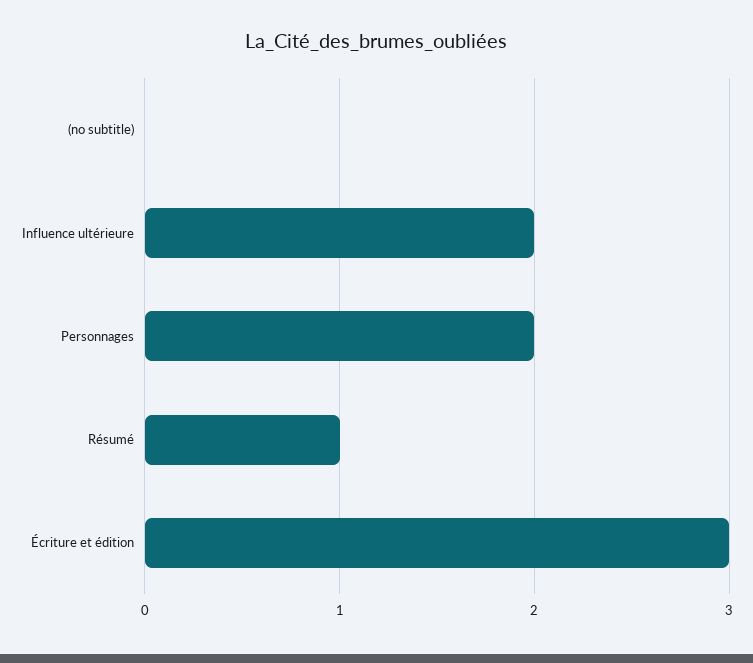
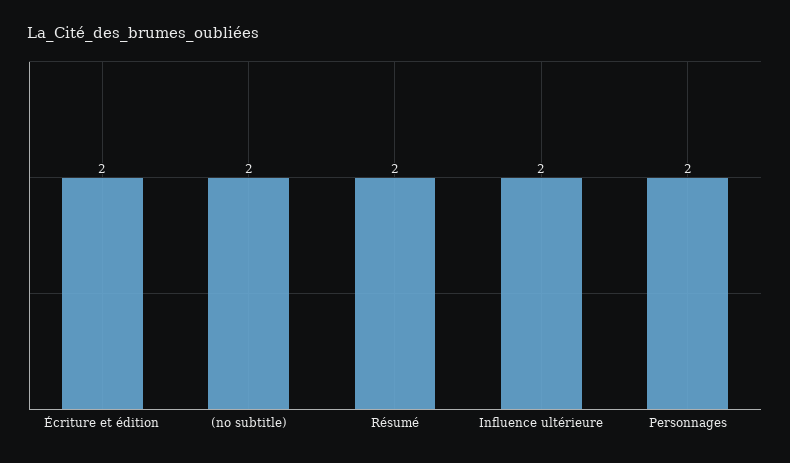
(no subtitle): 0 -> 2
Résumé: 1 -> 2
Écriture et édition: 3 -> 2

